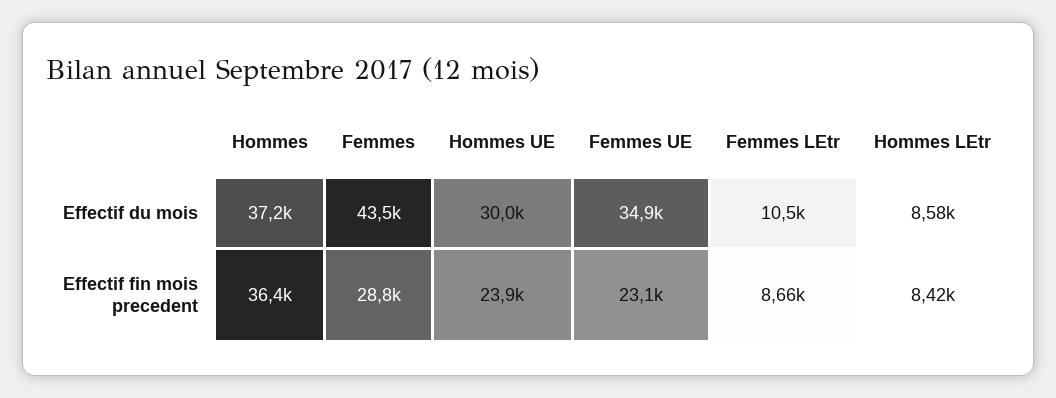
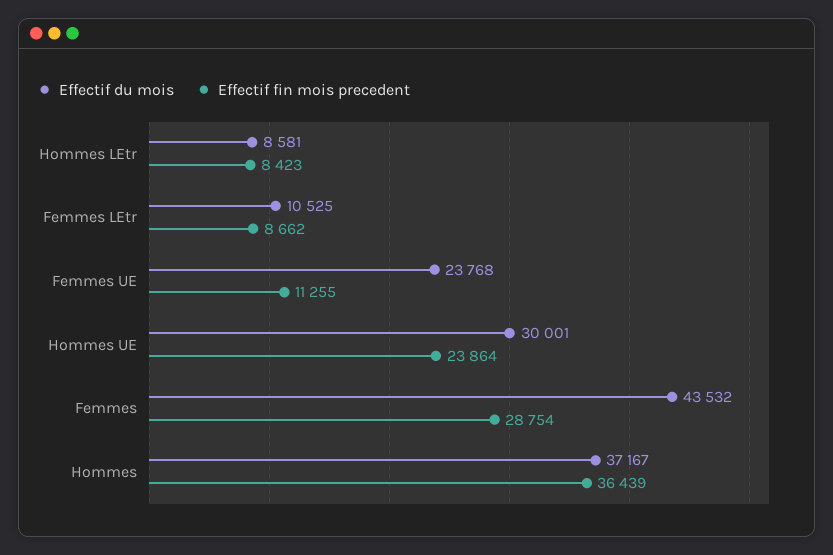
Effectif du mois, Femmes UE: 34900 -> 23768
Effectif fin mois precedent, Femmes UE: 23100 -> 11255

